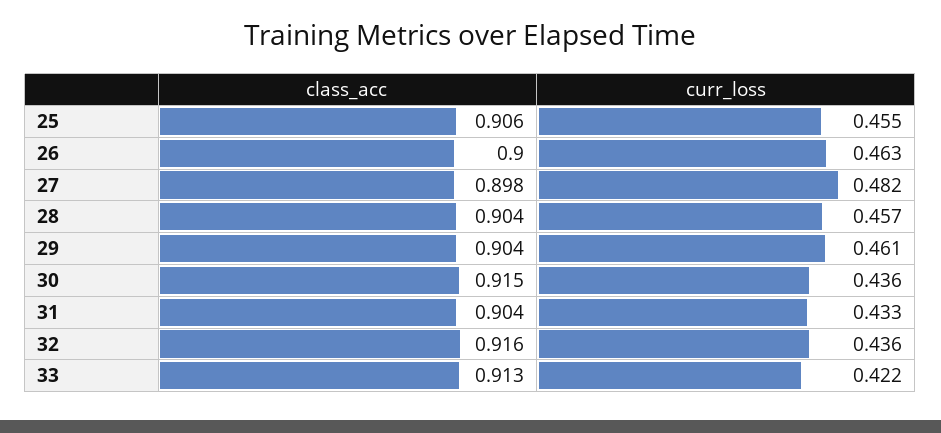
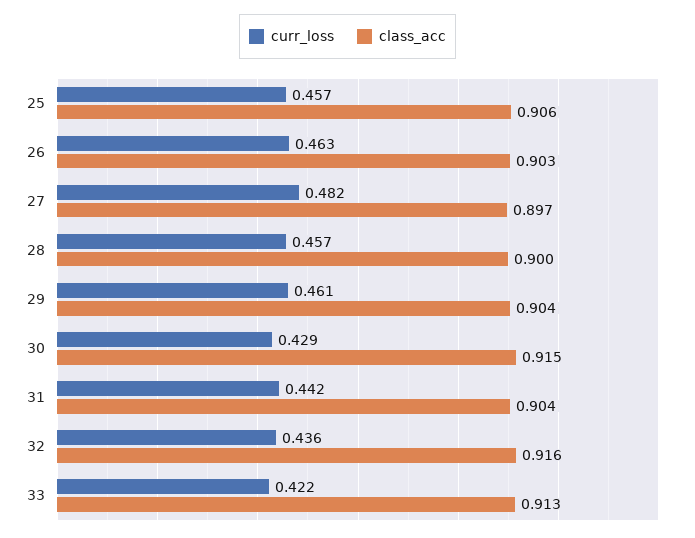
curr_loss, 25: 0.455 -> 0.457
class_acc, 26: 0.9 -> 0.903
class_acc, 27: 0.898 -> 0.897
class_acc, 28: 0.904 -> 0.9
curr_loss, 30: 0.436 -> 0.429
curr_loss, 31: 0.433 -> 0.442

